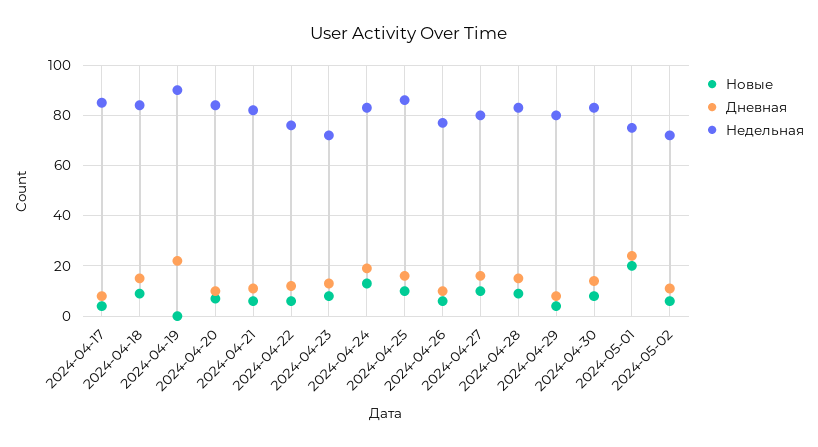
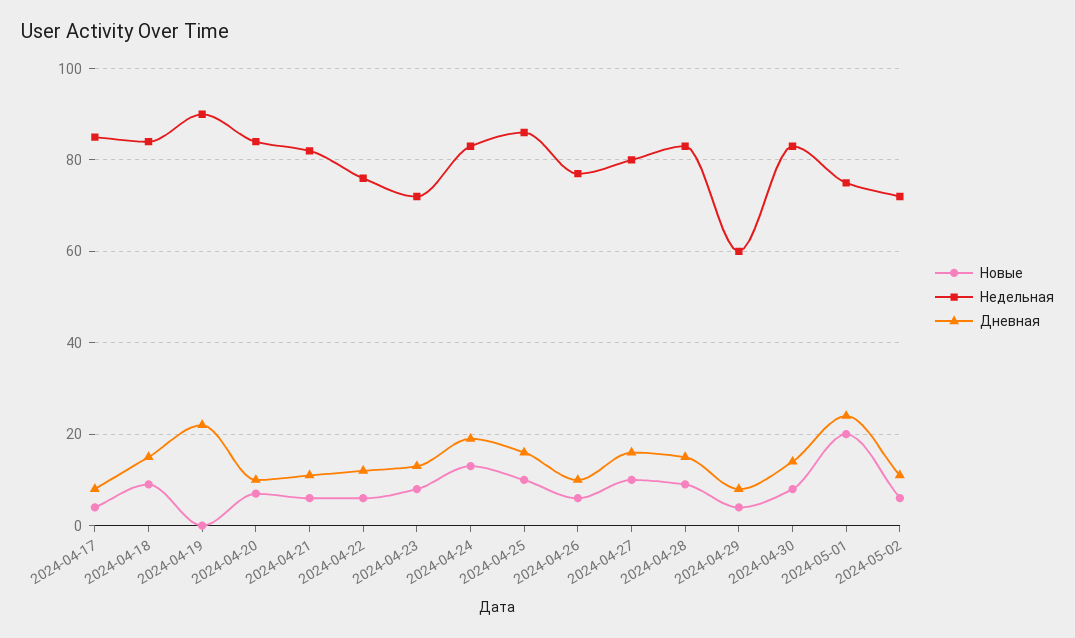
Недельная, 2024-04-29: 80 -> 60

